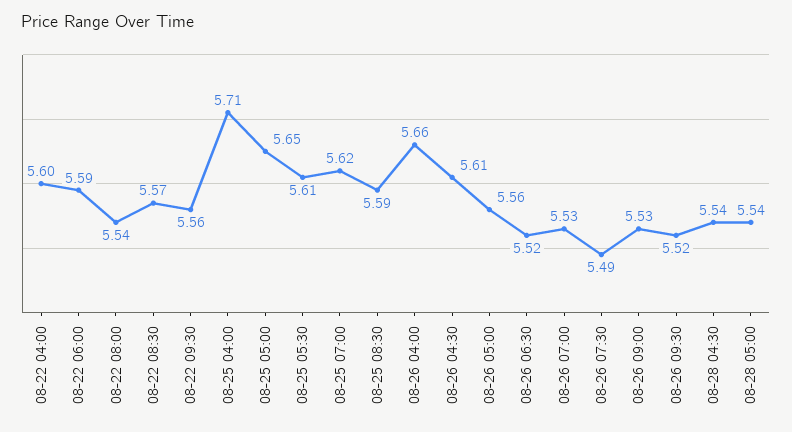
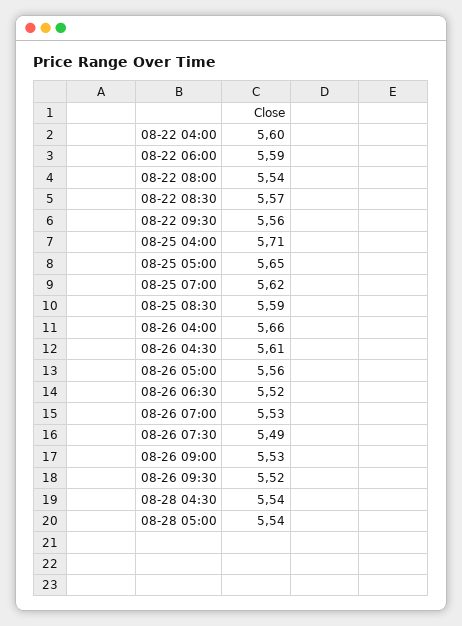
08-25 05:30: 5.61 -> none

